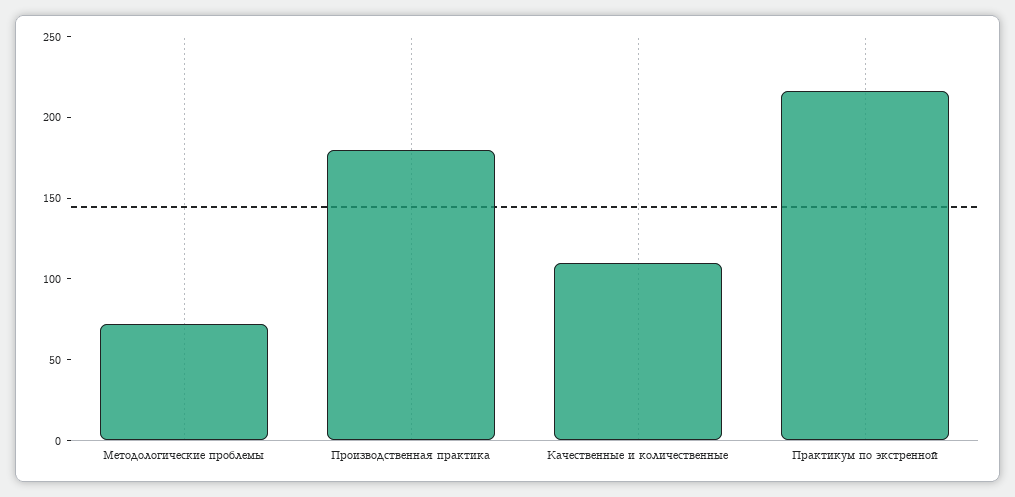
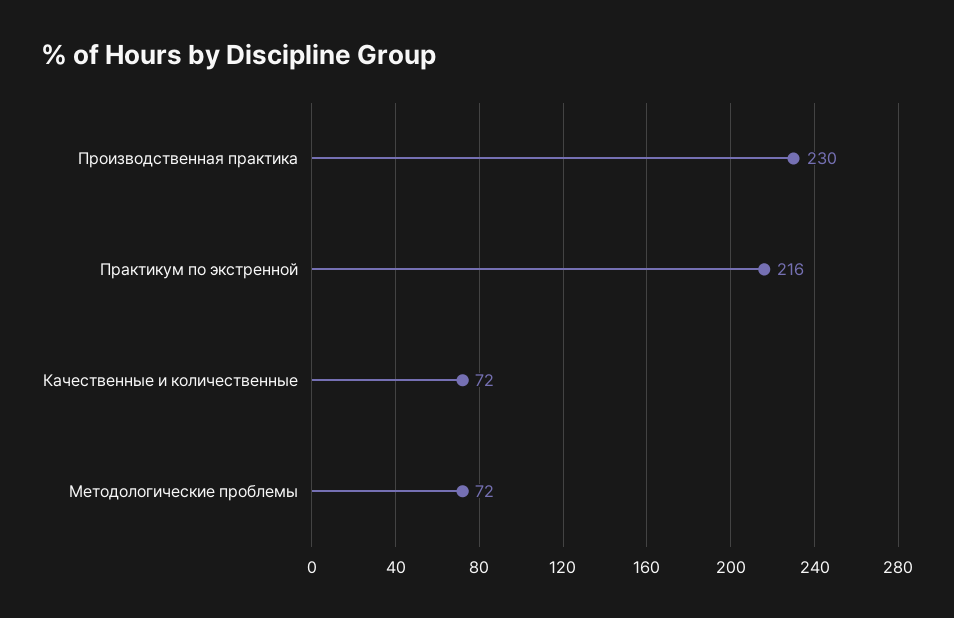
Производственная практика: 180 -> 230
Качественные и количественные: 110 -> 72

